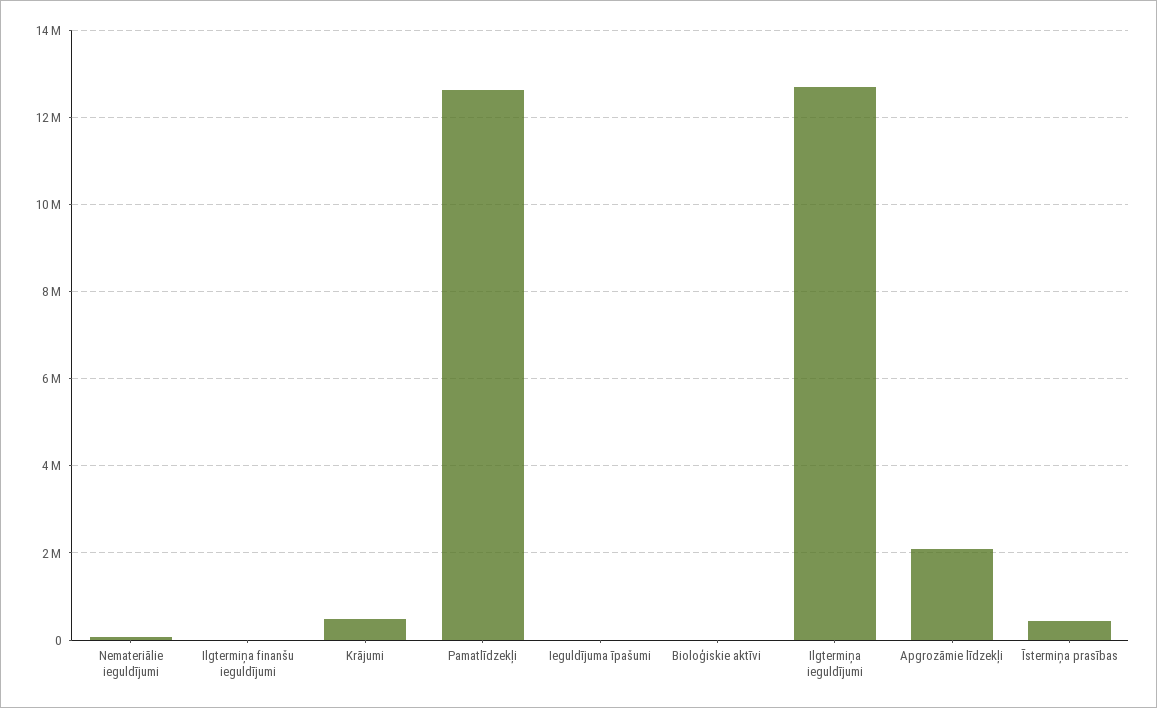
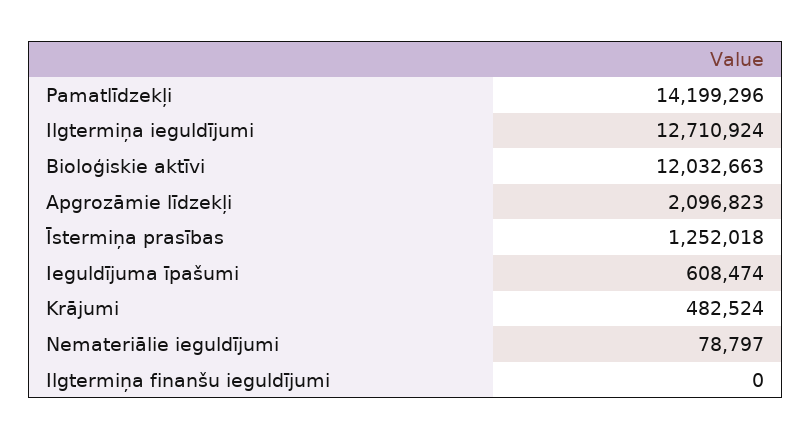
Pamatlīdzekļi: 12600000 -> 14199296
Ieguldījuma īpašumi: 0 -> 608474
Bioloģiskie aktīvi: 0 -> 12032663
Īstermiņa prasības: 400000 -> 1252018

